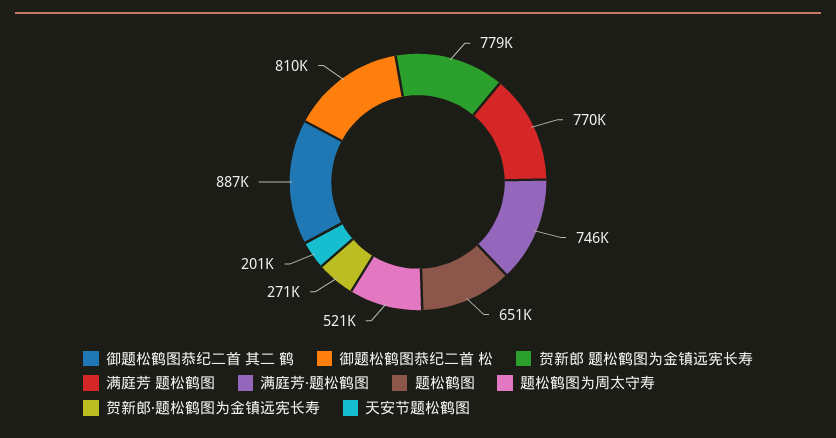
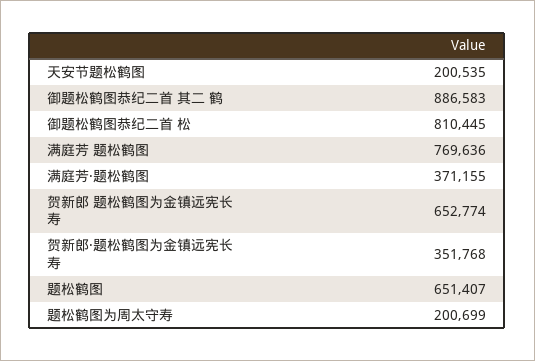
贺新郎 题松鹤图为金镇远宪长寿: 779000 -> 652774
满庭芳·题松鹤图: 746000 -> 371155
题松鹤图为周太守寿: 521000 -> 200699
贺新郎·题松鹤图为金镇远宪长寿: 271000 -> 351768

